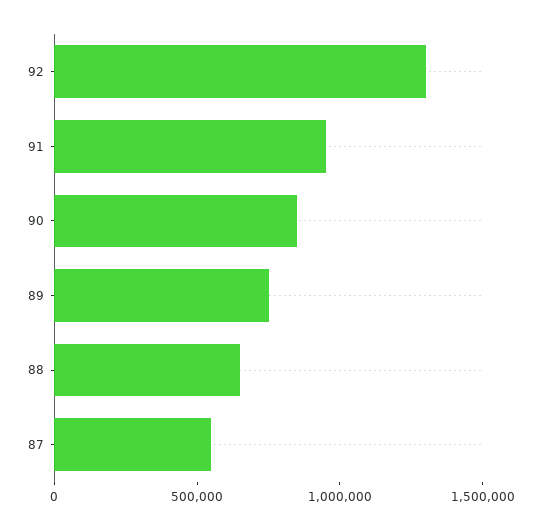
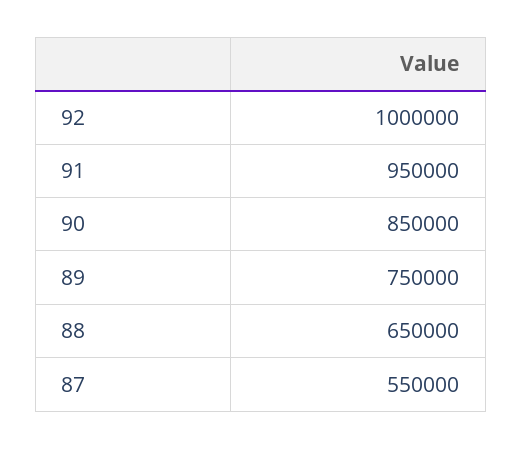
92: 1300000 -> 1000000

